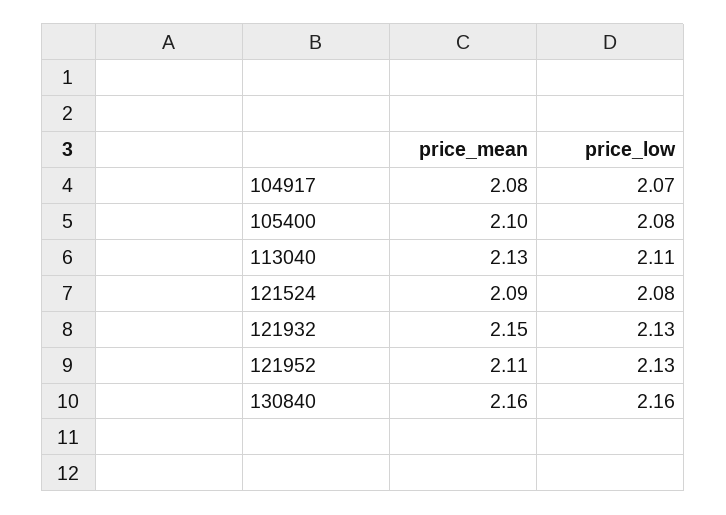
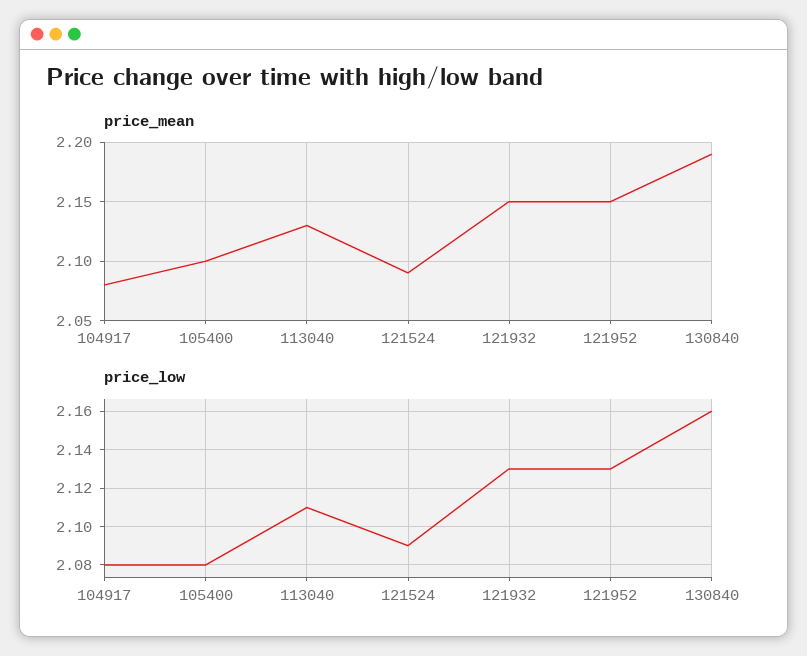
price_low, 104917: 2.07 -> 2.08
price_low, 121524: 2.08 -> 2.09
price_mean, 121952: 2.11 -> 2.15
price_mean, 130840: 2.16 -> 2.19

